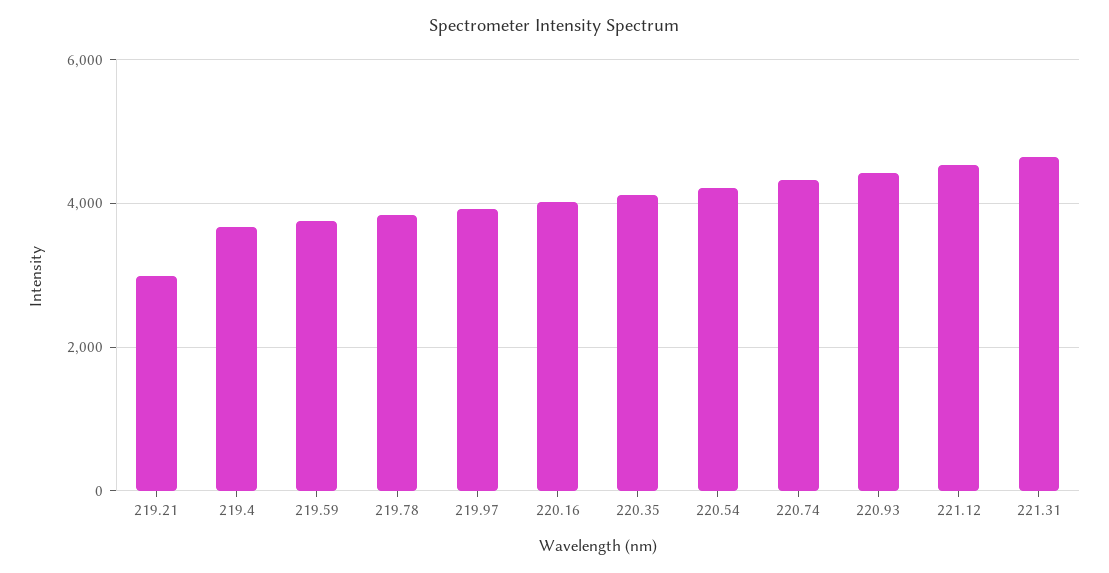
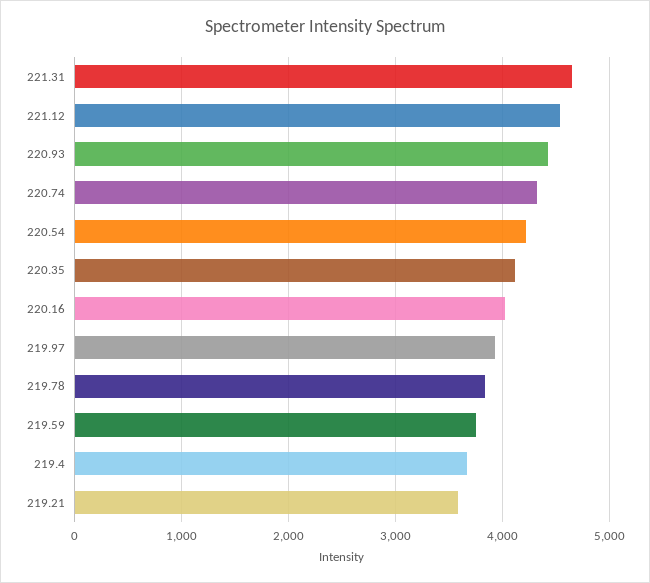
219.21: 3000 -> 3600

